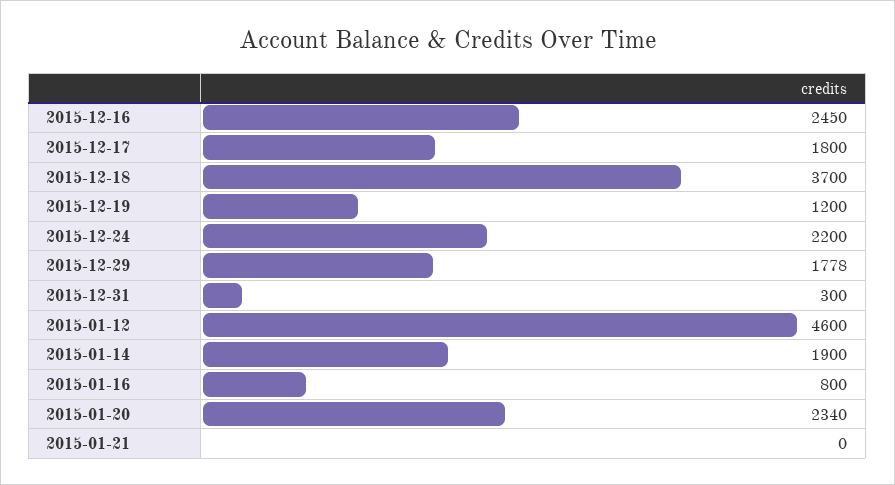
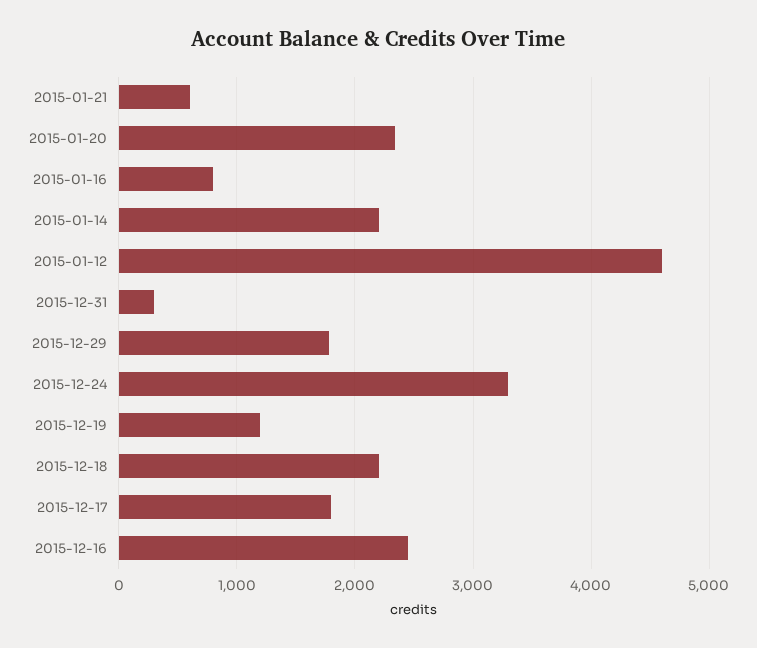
2015-12-18: 3700 -> 2200
2015-12-24: 2200 -> 3300
2015-01-14: 1900 -> 2200
2015-01-21: 0 -> 600

